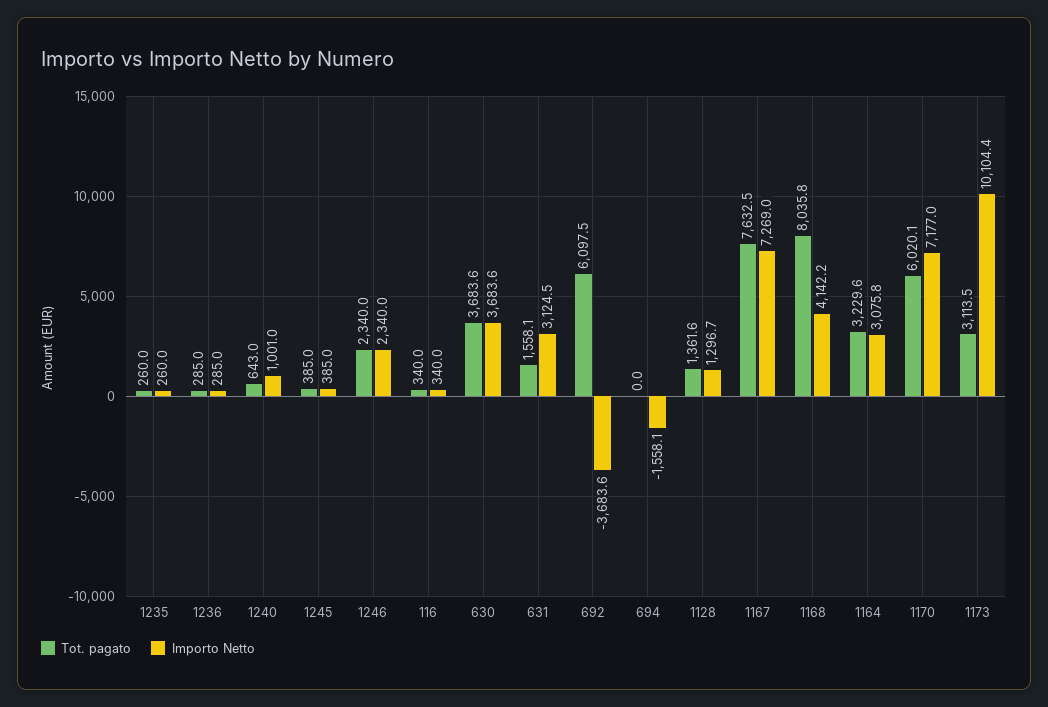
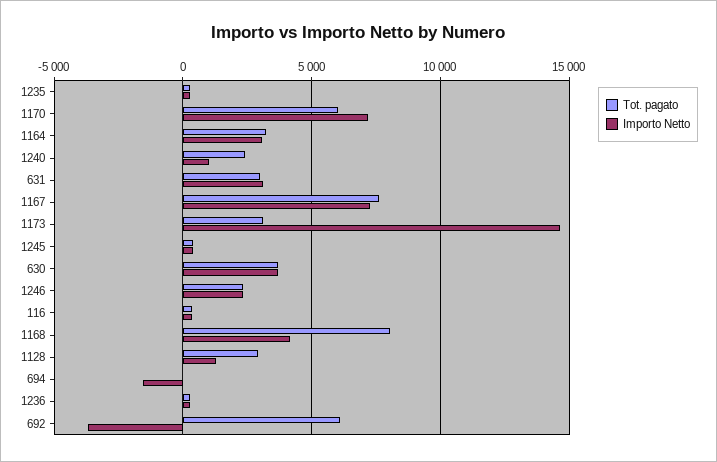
Tot. pagato, 1240: 643 -> 2500
Tot. pagato, 631: 1558.1 -> 3000
Tot. pagato, 1128: 1361.6 -> 3000
Importo Netto, 1173: 10104.4 -> 14500

